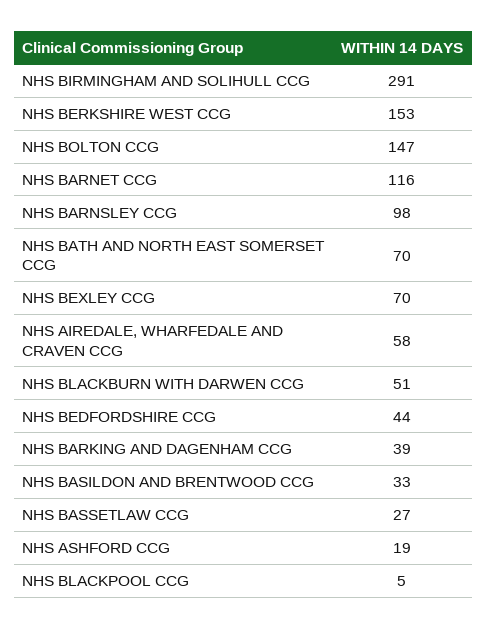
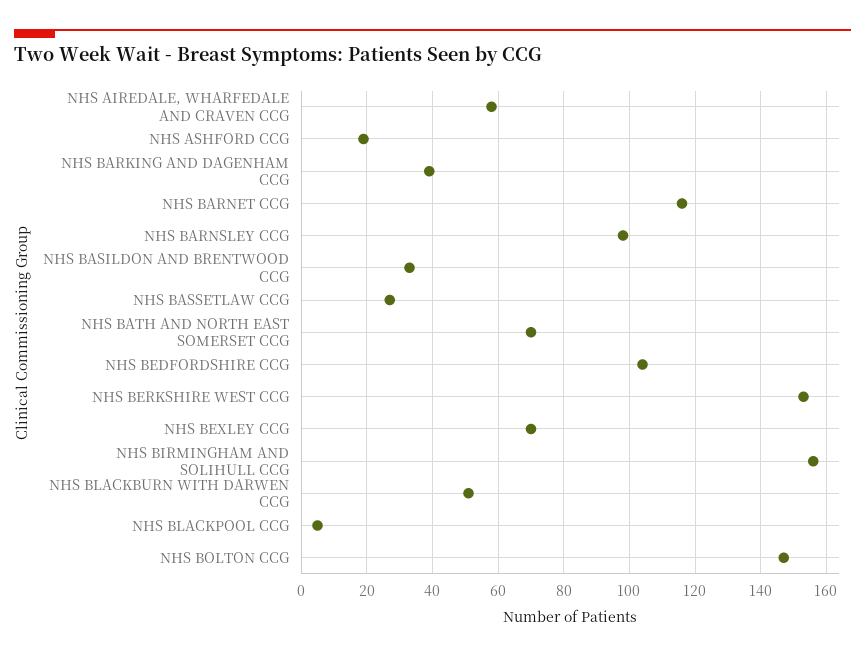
NHS BIRMINGHAM AND SOLIHULL CCG: 291 -> 155
NHS BEDFORDSHIRE CCG: 44 -> 105

